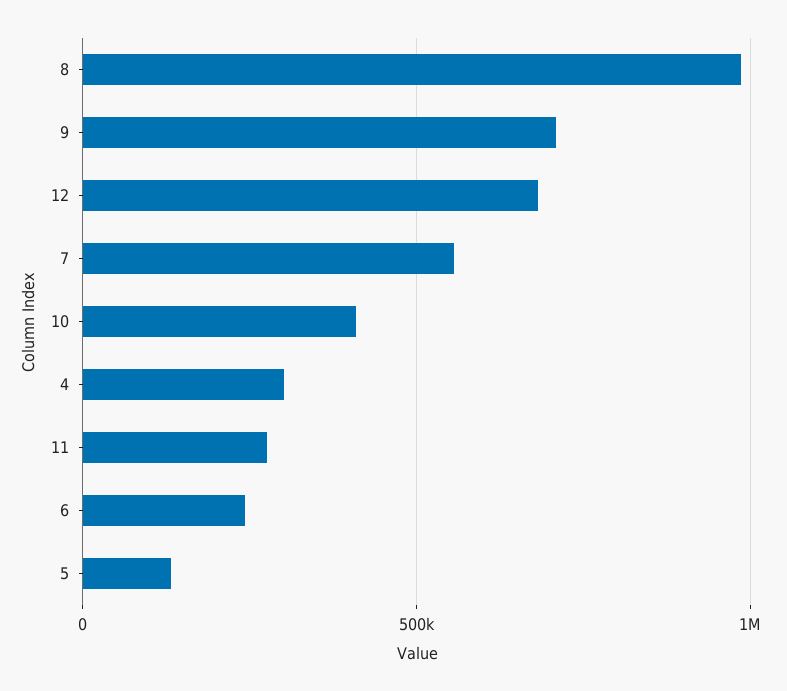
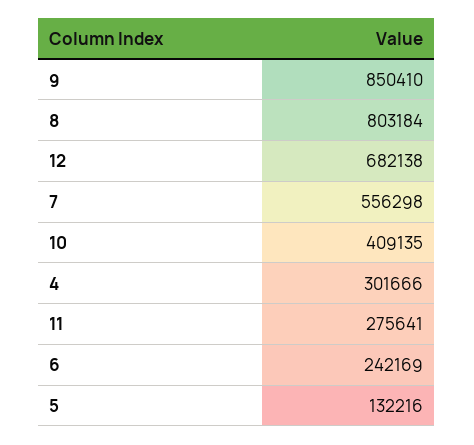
8: 1000000 -> 803184
9: 700000 -> 850410

